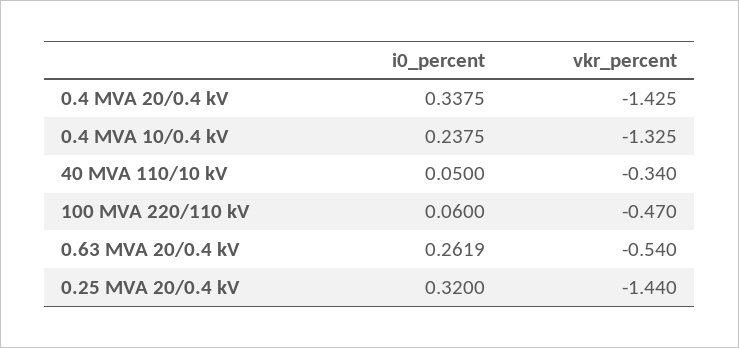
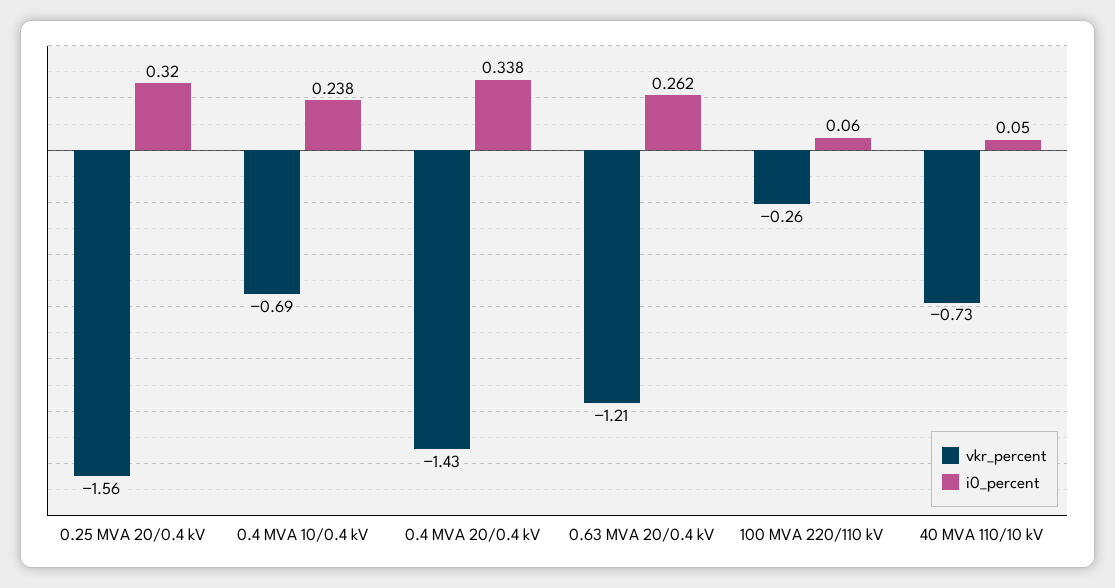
vkr_percent, 0.4 MVA 10/0.4 kV: -1.325 -> -0.69
vkr_percent, 40 MVA 110/10 kV: -0.34 -> -0.73
vkr_percent, 100 MVA 220/110 kV: -0.47 -> -0.26
vkr_percent, 0.63 MVA 20/0.4 kV: -0.54 -> -1.21
vkr_percent, 0.25 MVA 20/0.4 kV: -1.44 -> -1.56

